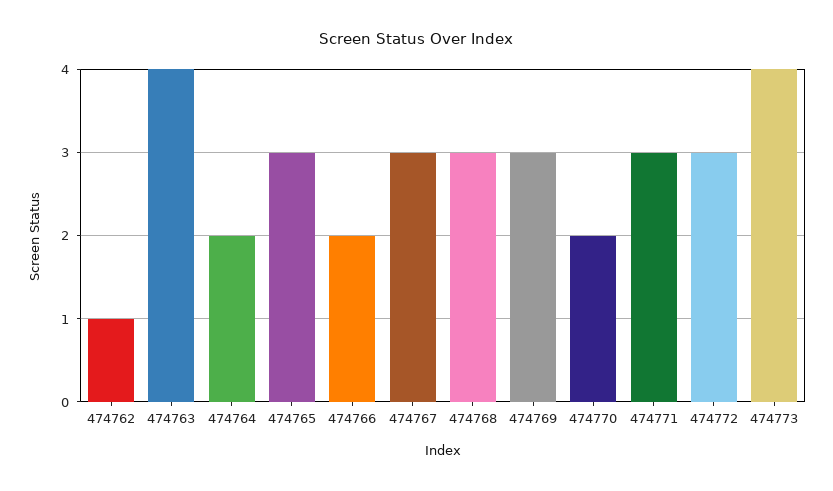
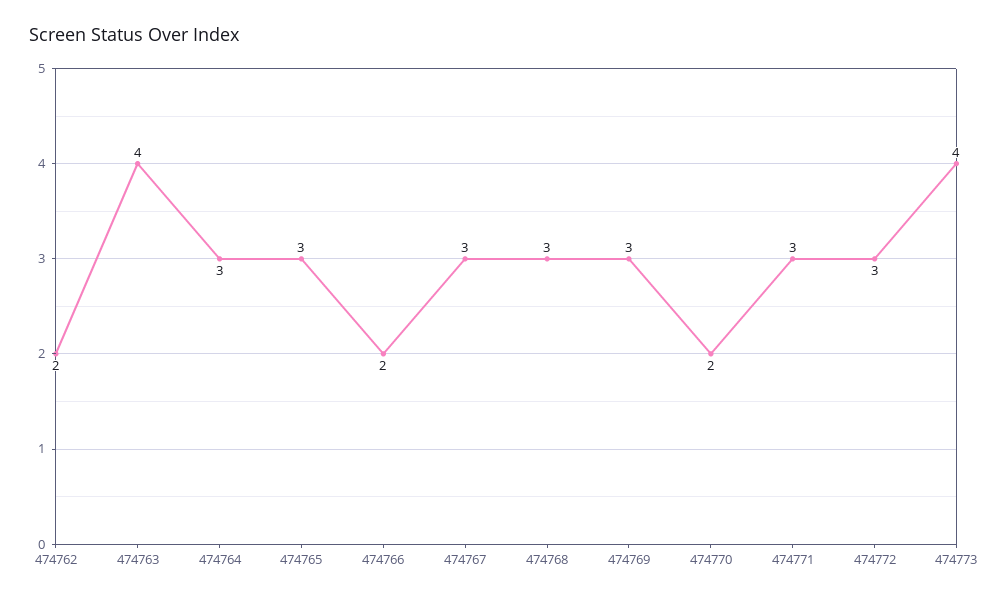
474762: 1 -> 2
474764: 2 -> 3

